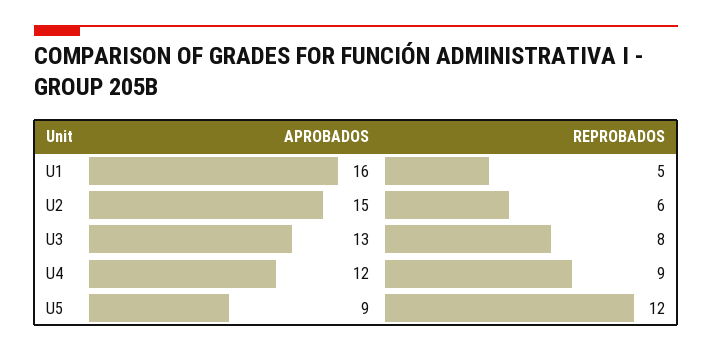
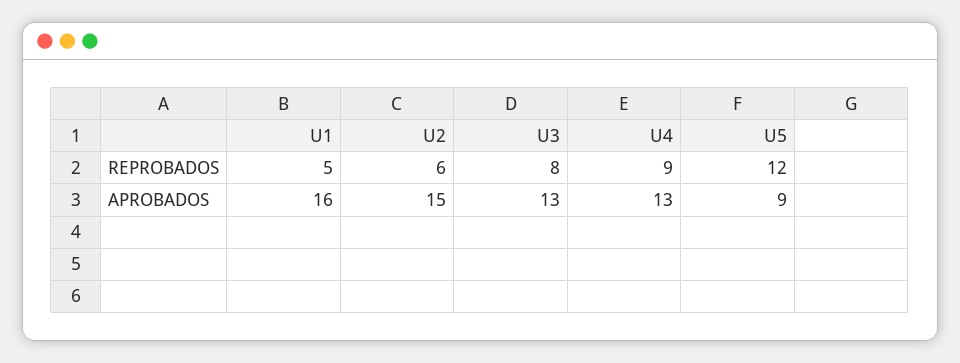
APROBADOS, U4: 12 -> 13

